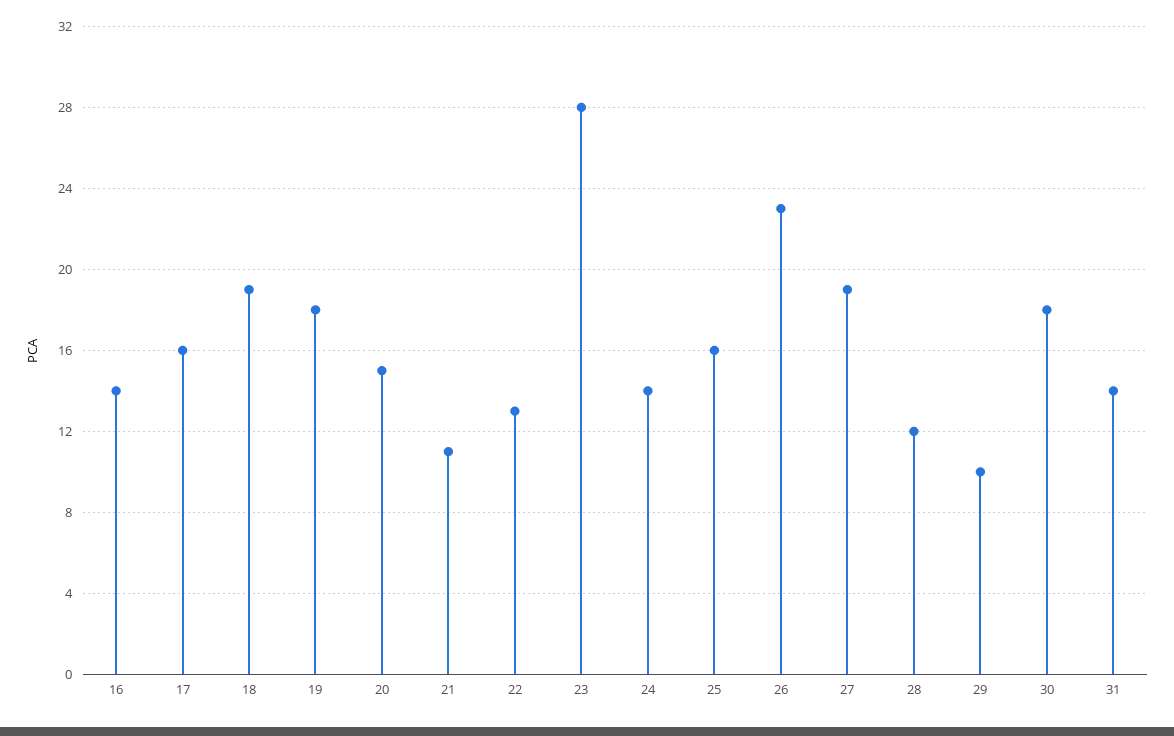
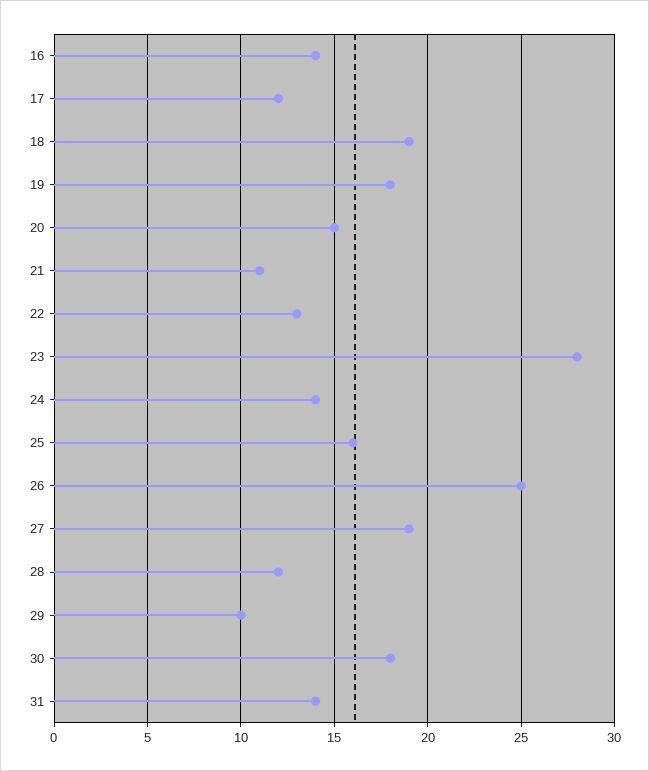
17: 16 -> 12
26: 23 -> 25

